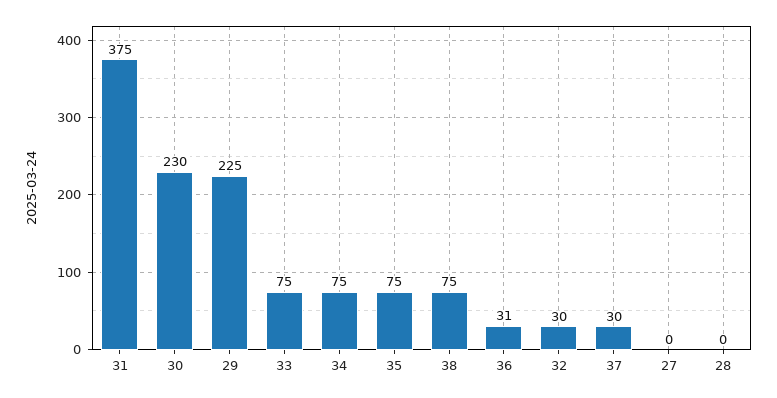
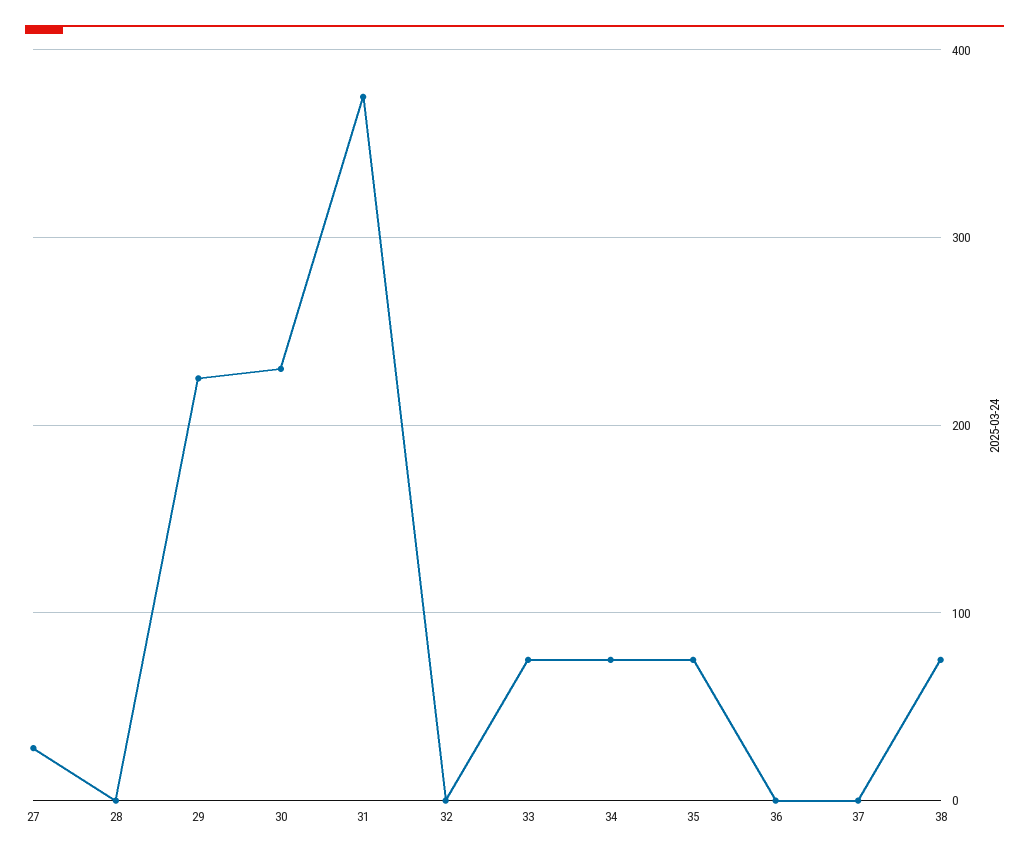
36: 31 -> 0
32: 30 -> 0
37: 30 -> 0
27: 0 -> 30

